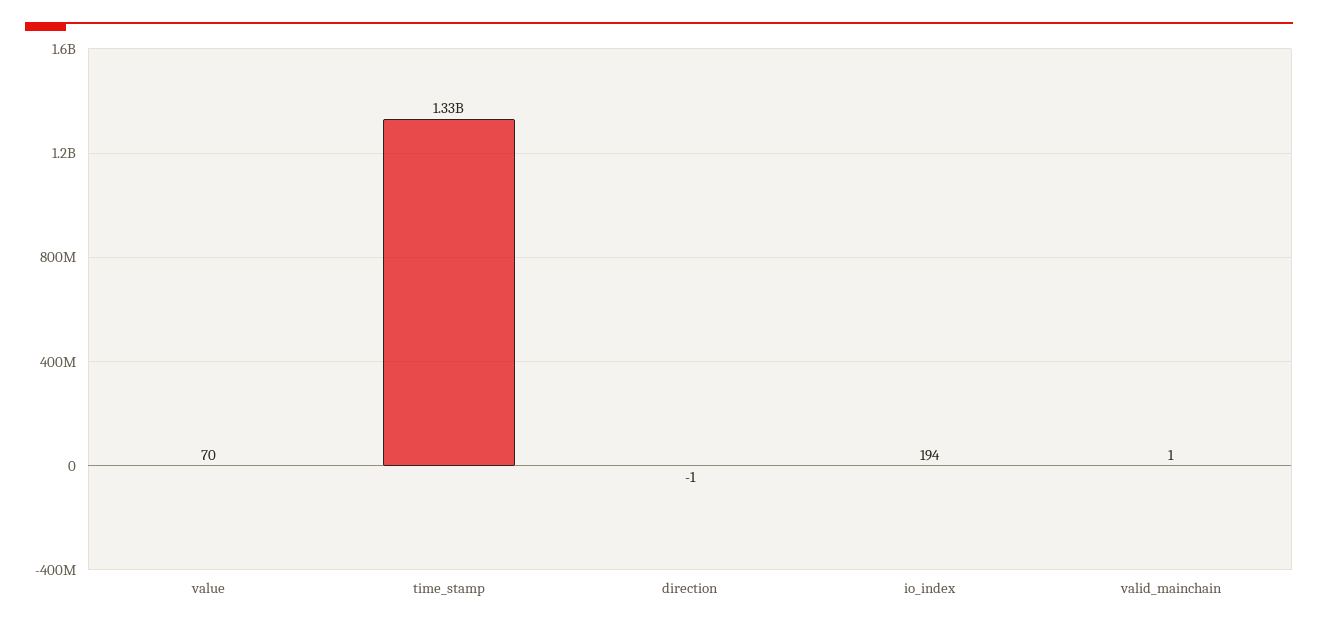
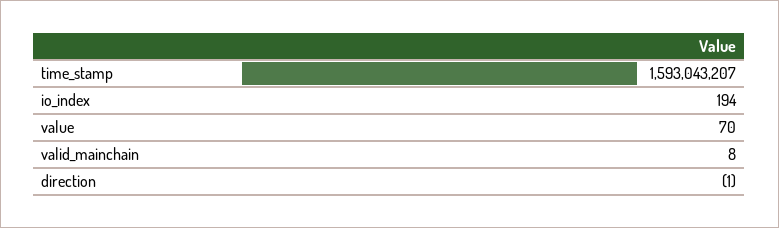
time_stamp: 1330000000 -> 1593043207
valid_mainchain: 1 -> 8

